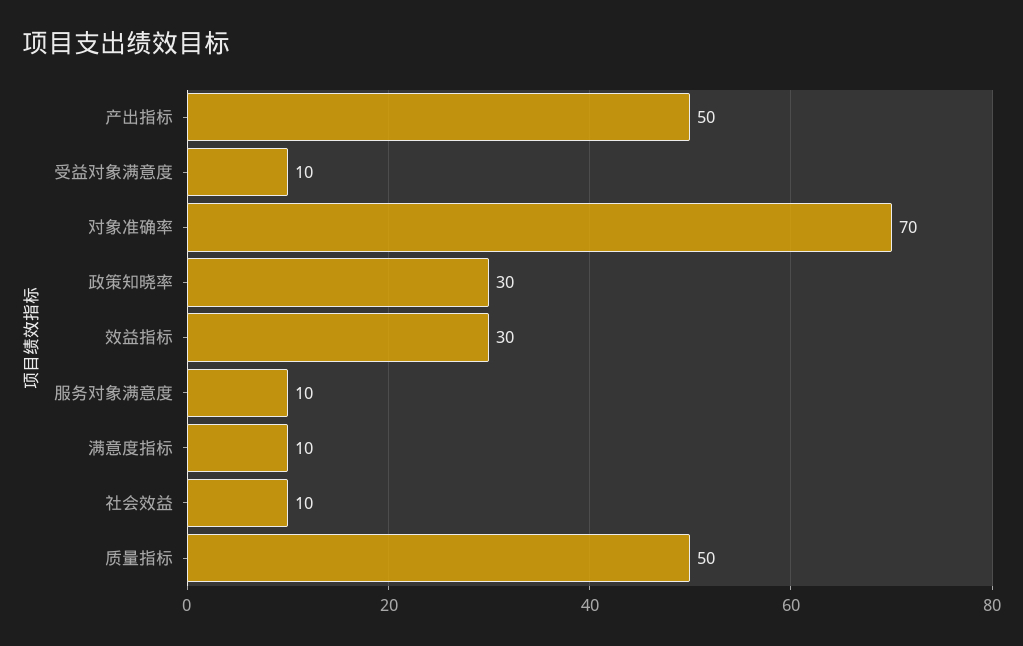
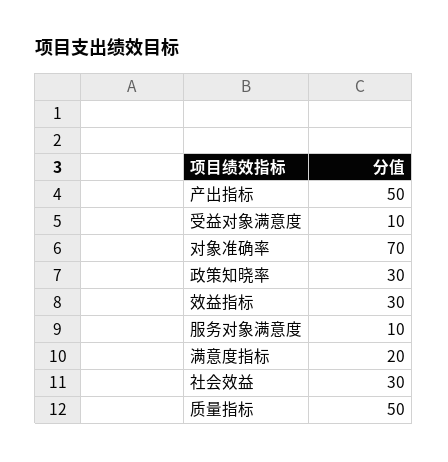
满意度指标: 10 -> 20
社会效益: 10 -> 30

